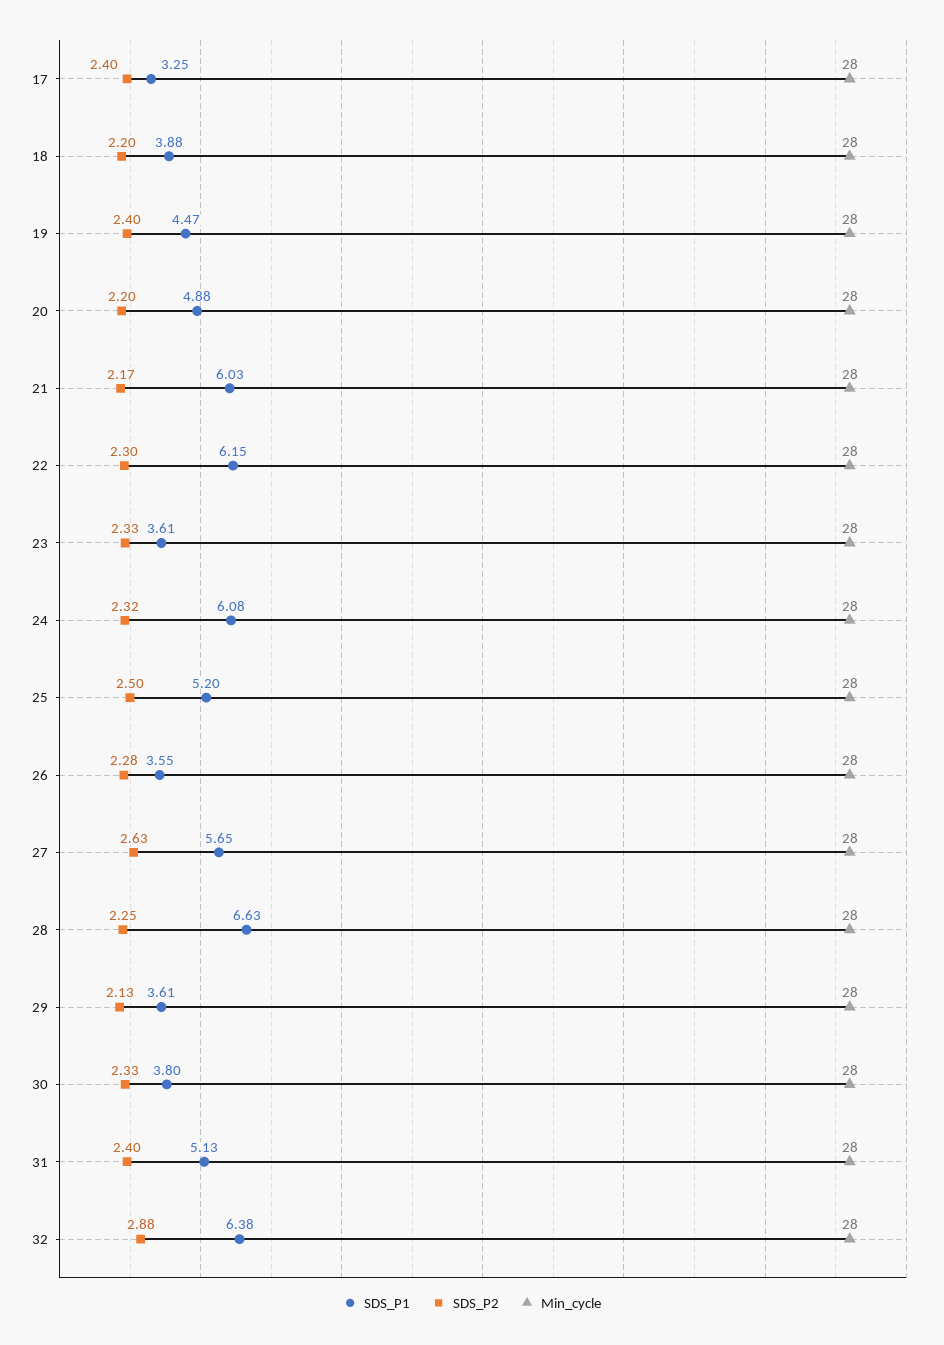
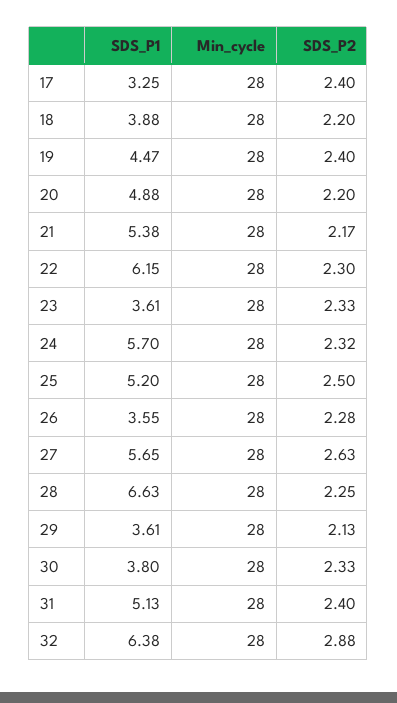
SDS_P1, 21: 6.03 -> 5.38
SDS_P1, 24: 6.08 -> 5.7

